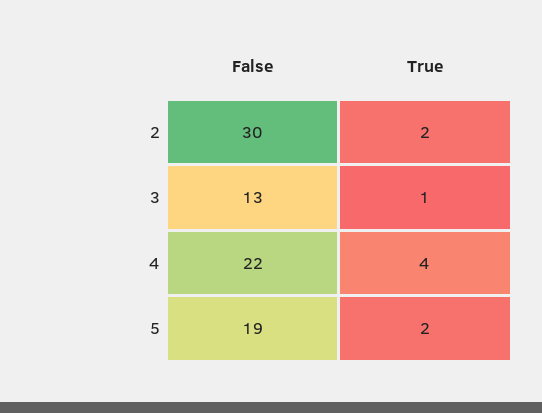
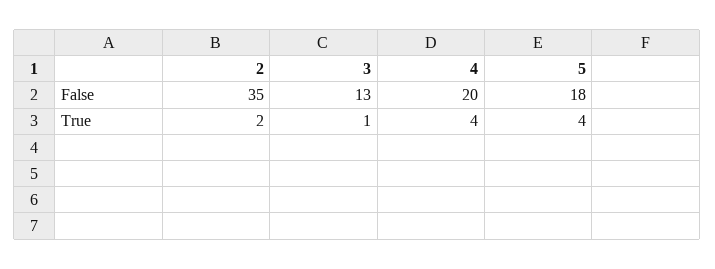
False, 2: 30 -> 35
False, 4: 22 -> 20
False, 5: 19 -> 18
True, 5: 2 -> 4

